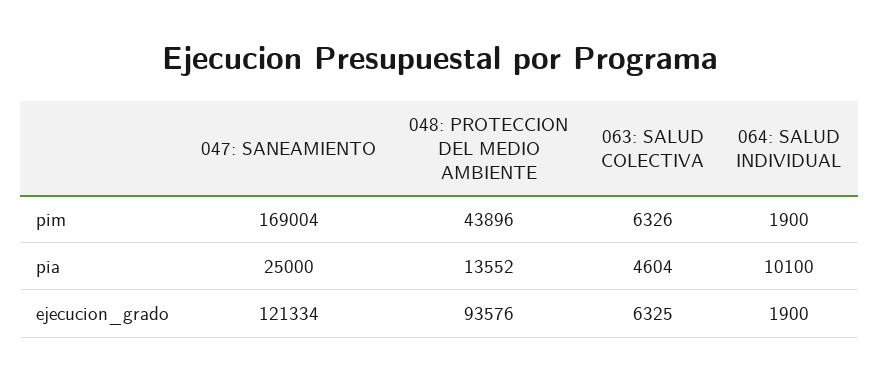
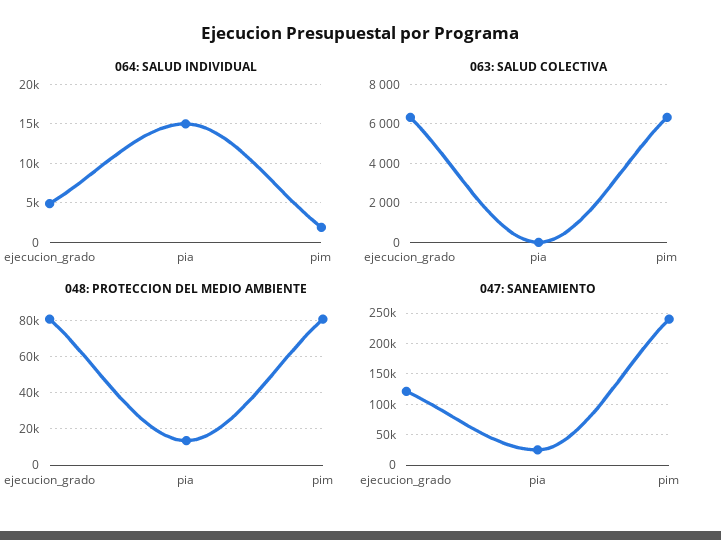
047: SANEAMIENTO, pim: 169004 -> 240000
048: PROTECCION DEL MEDIO AMBIENTE, pim: 43896 -> 80000
063: SALUD COLECTIVA, pia: 4604 -> 0
064: SALUD INDIVIDUAL, pia: 10100 -> 15000
048: PROTECCION DEL MEDIO AMBIENTE, ejecucion_grado: 93576 -> 80000
064: SALUD INDIVIDUAL, ejecucion_grado: 1900 -> 5000

